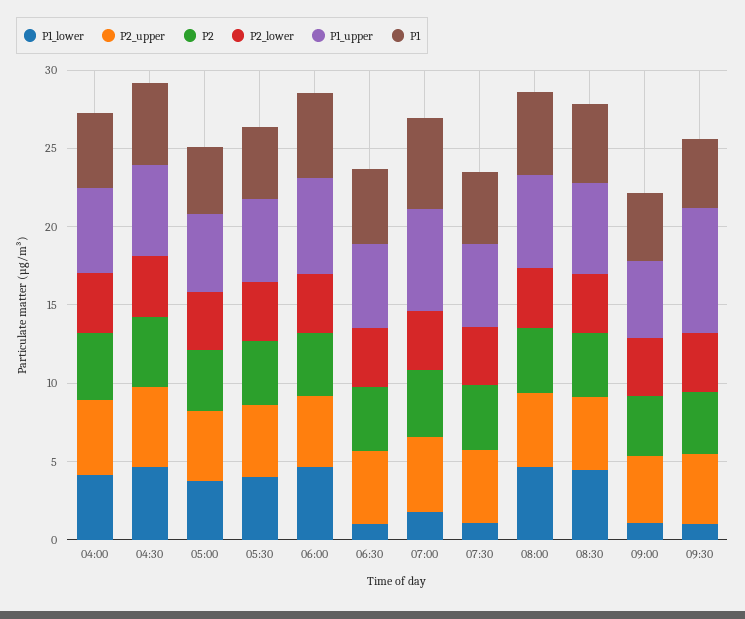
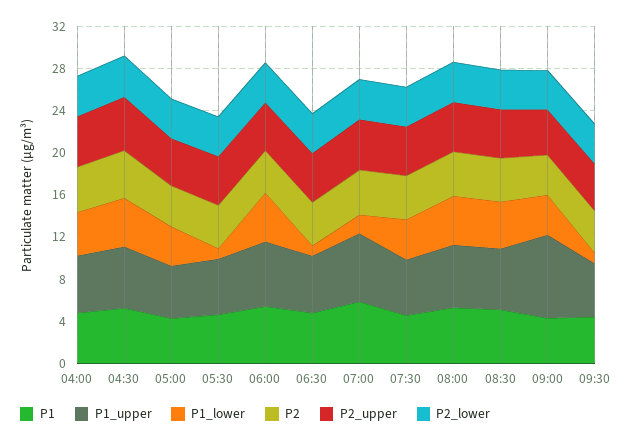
P1_lower, 05:30: 4 -> 1
P1_lower, 07:30: 1 -> 4
P1_lower, 09:00: 1 -> 4
P1_upper, 09:00: 5 -> 8
P1_upper, 09:30: 8 -> 5

